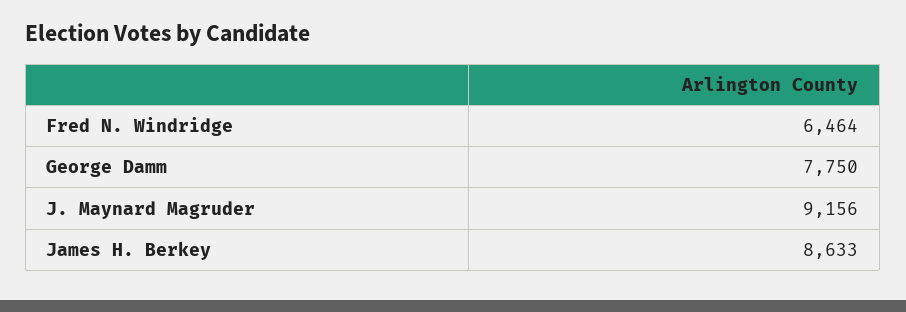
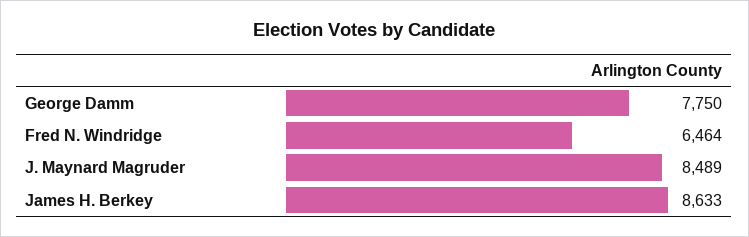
J. Maynard Magruder: 9156 -> 8489

